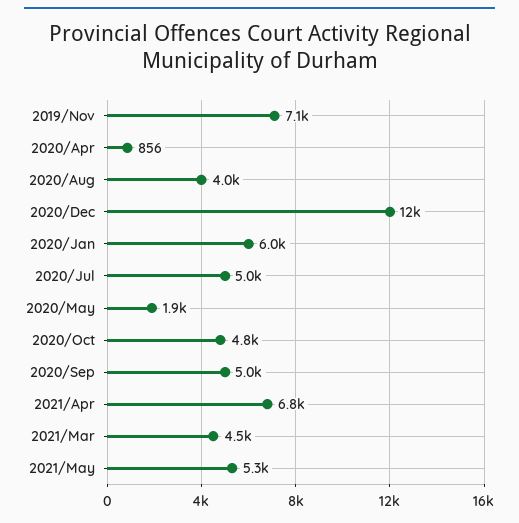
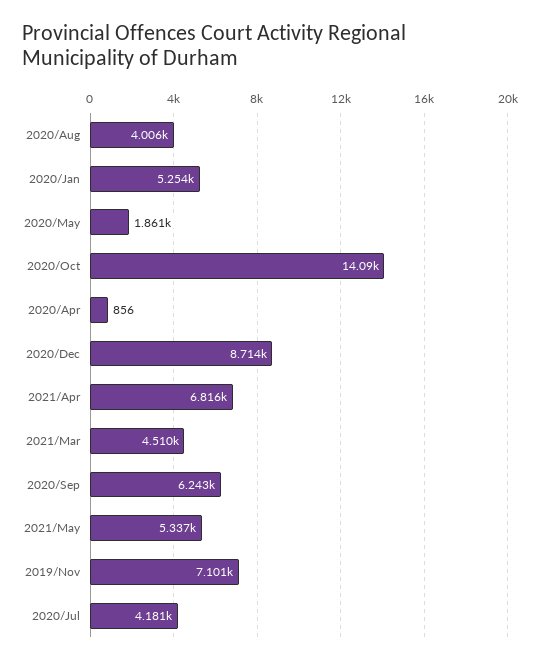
2020/Dec: 12000 -> 8714
2020/Jan: 6000 -> 5254
2020/Jul: 5000 -> 4181
2020/Oct: 4800 -> 14090
2020/Sep: 5000 -> 6243

